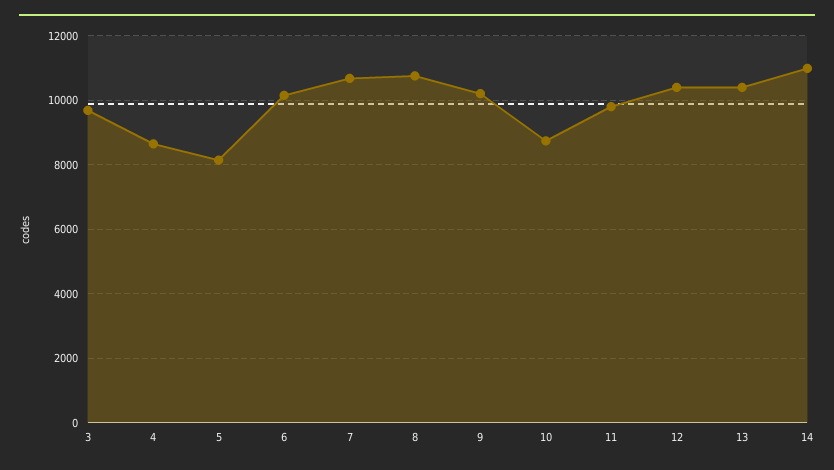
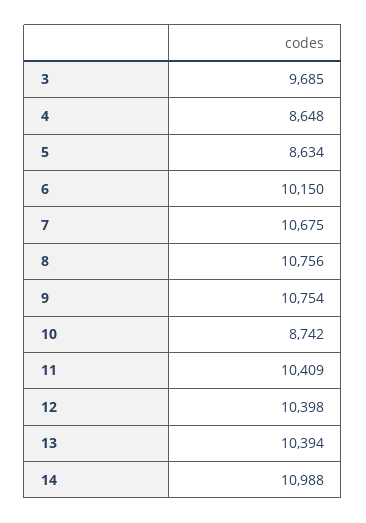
5: 8200 -> 8634
9: 10200 -> 10754
11: 9800 -> 10409

